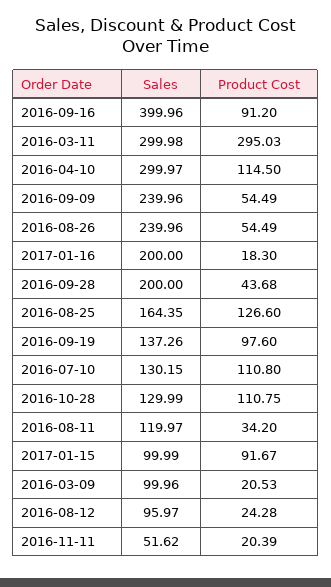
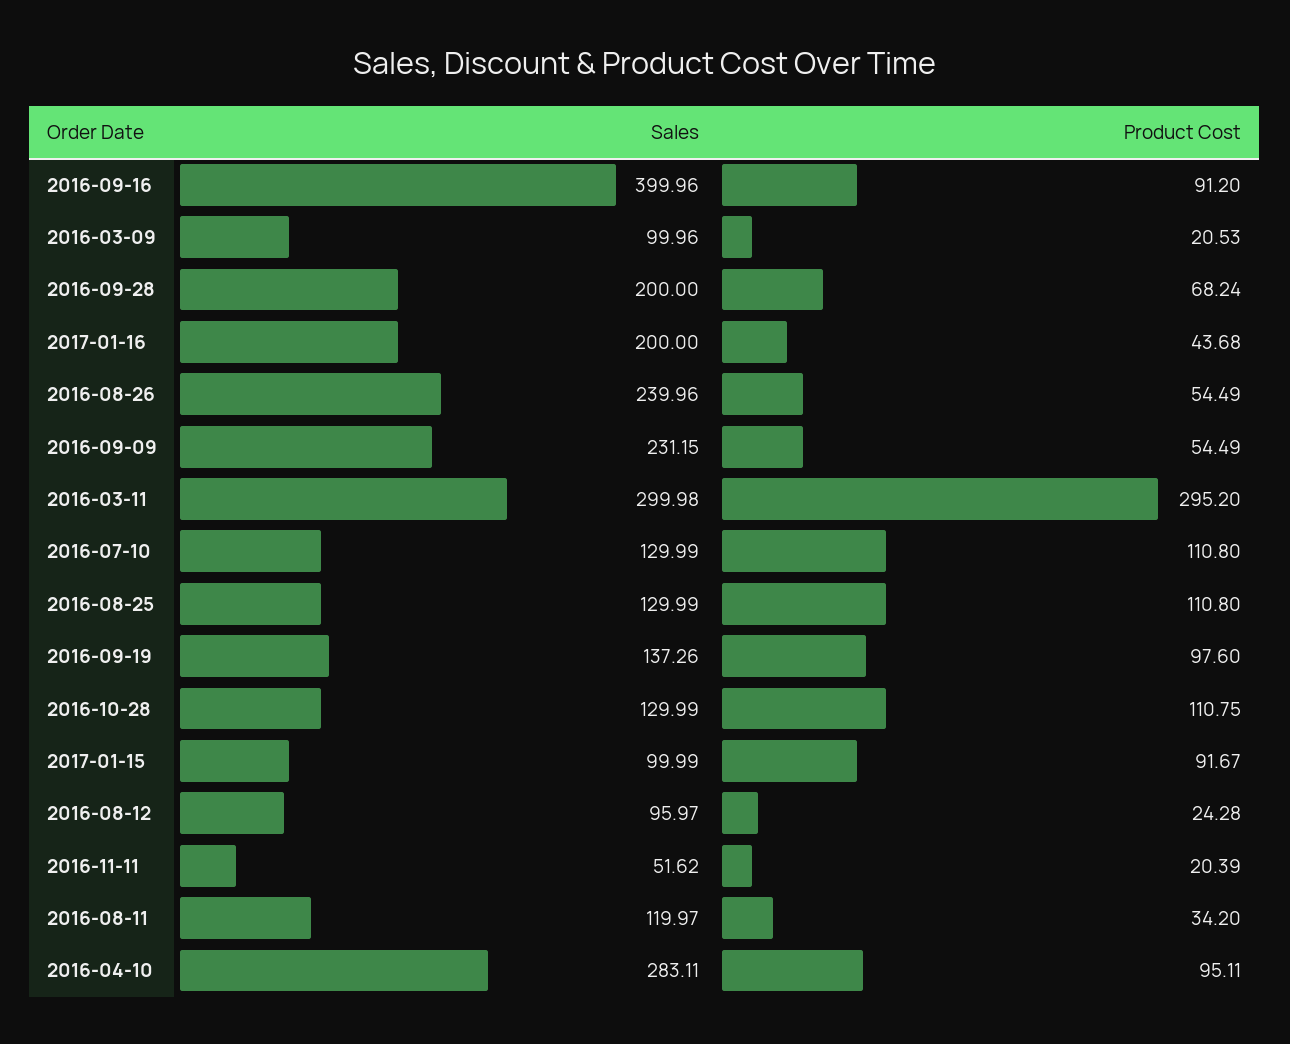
Product Cost, 2016-03-11: 295.03 -> 295.2
Sales, 2016-04-10: 299.97 -> 283.11
Product Cost, 2016-04-10: 114.5 -> 95.11
Sales, 2016-09-09: 239.96 -> 231.15
Product Cost, 2017-01-16: 18.3 -> 43.68
Product Cost, 2016-09-28: 43.68 -> 68.24
Sales, 2016-08-25: 164.35 -> 129.99
Product Cost, 2016-08-25: 126.6 -> 110.8
Sales, 2016-07-10: 130.15 -> 129.99

